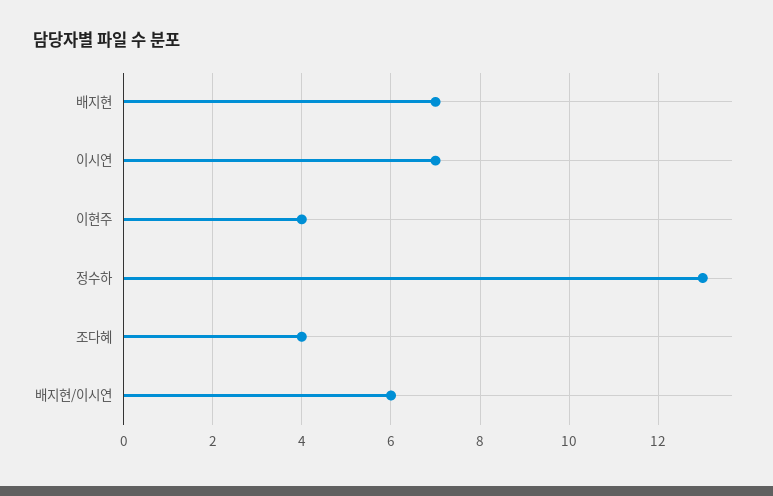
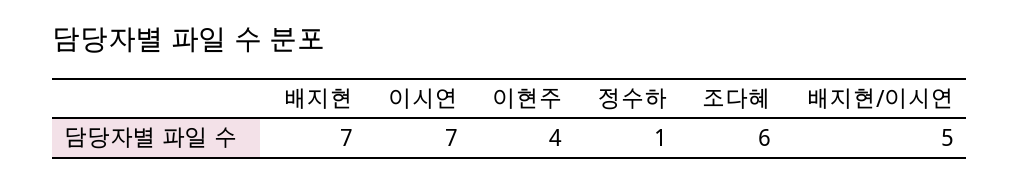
정수하: 13 -> 1
조다혜: 4 -> 6
배지현/이시연: 6 -> 5

